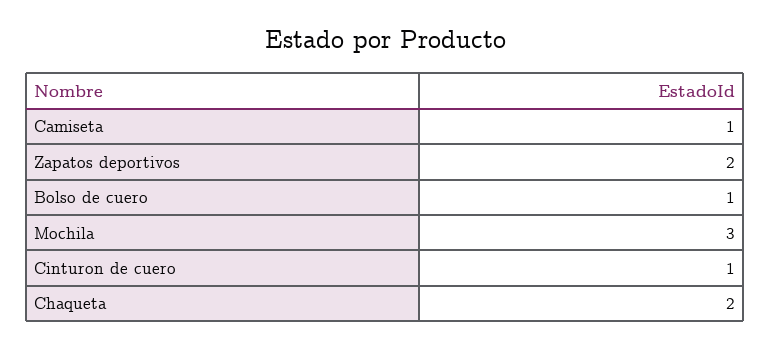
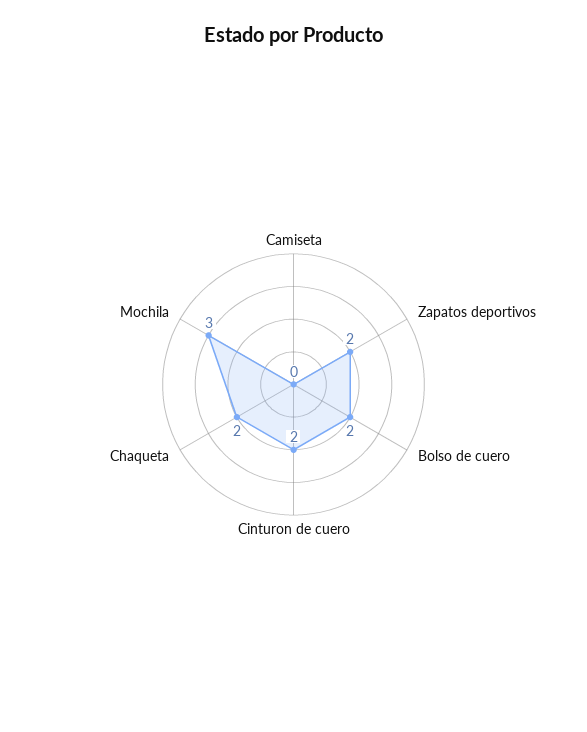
Camiseta: 1 -> 0
Bolso de cuero: 1 -> 2
Cinturon de cuero: 1 -> 2

